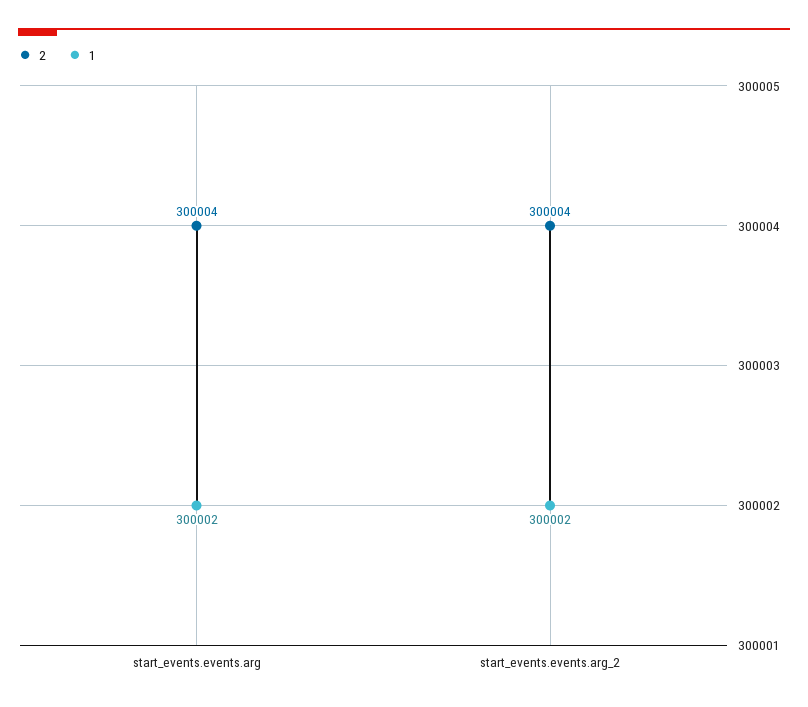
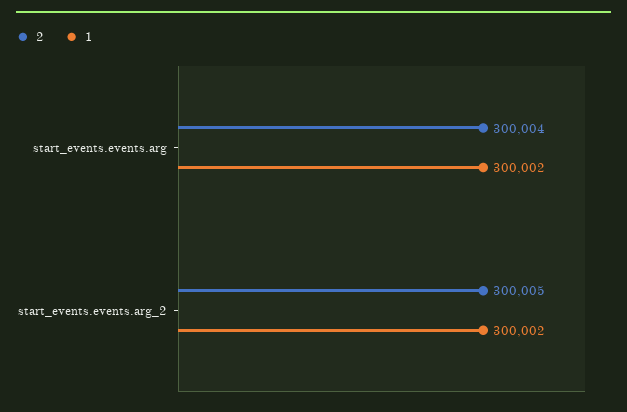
2, start_events.events.arg_2: 300004 -> 300005

